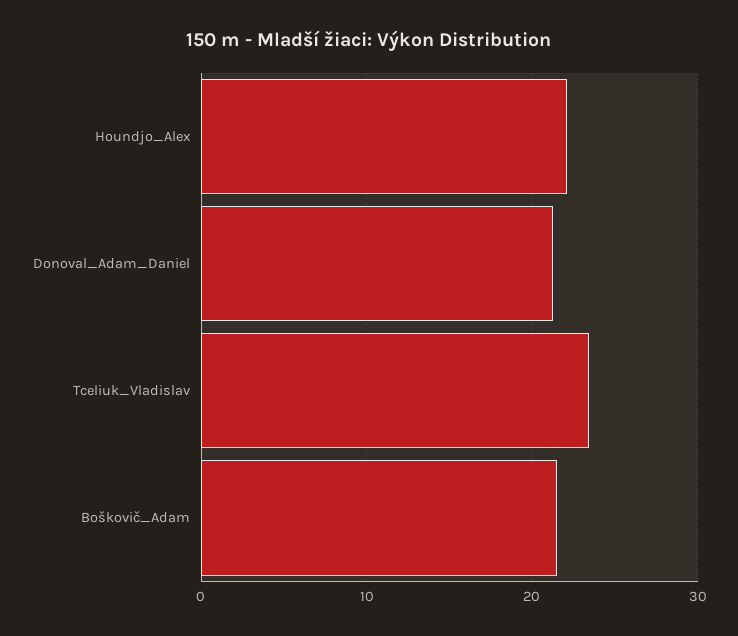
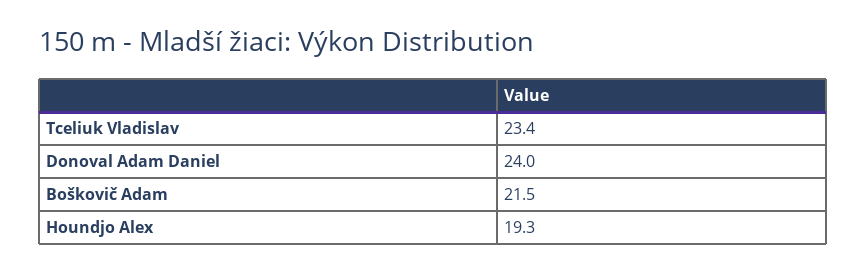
Houndjo_Alex: 22 -> 19.3
Donoval_Adam_Daniel: 21 -> 24

